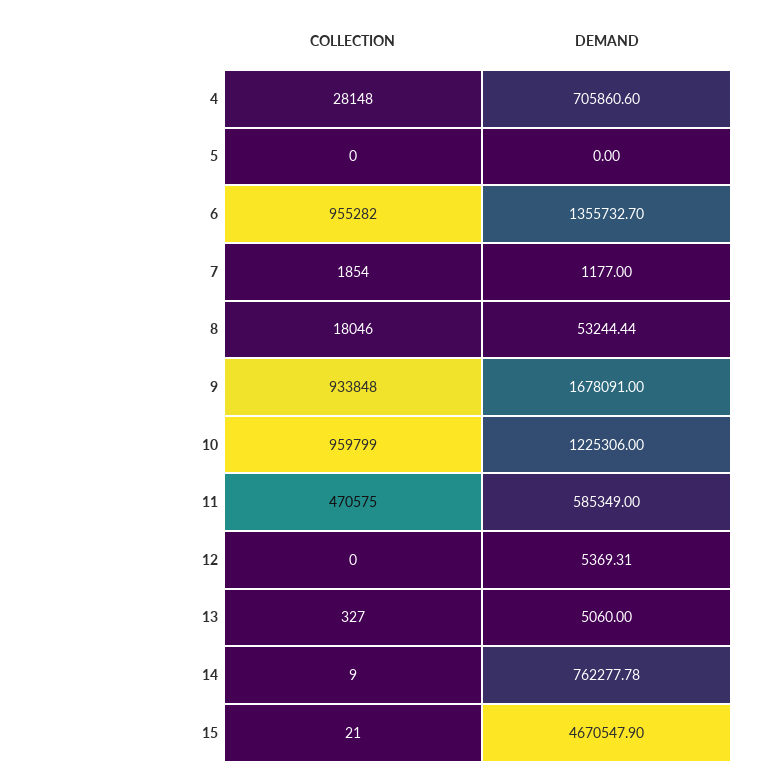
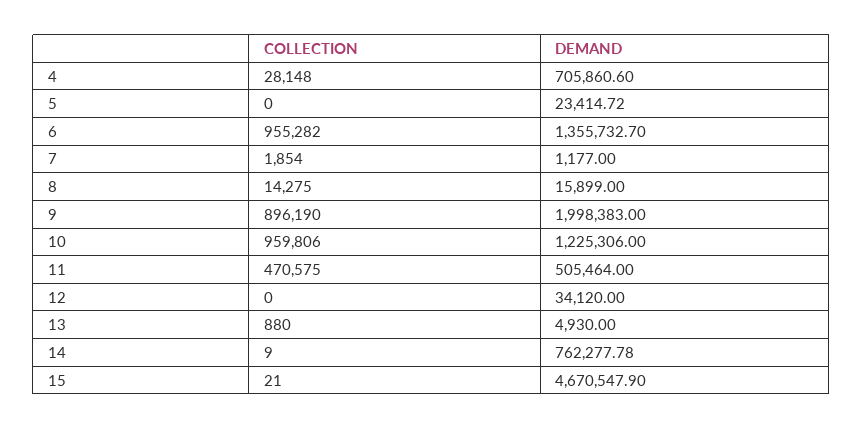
DEMAND, 5: 0 -> 23414.72
COLLECTION, 8: 18046 -> 14275
DEMAND, 8: 53244.44 -> 15899
COLLECTION, 9: 933848 -> 896190
DEMAND, 9: 1678091 -> 1998383
COLLECTION, 10: 959799 -> 959806
DEMAND, 11: 585349 -> 505464
DEMAND, 12: 5369.31 -> 34120
COLLECTION, 13: 327 -> 880
DEMAND, 13: 5060 -> 4930

